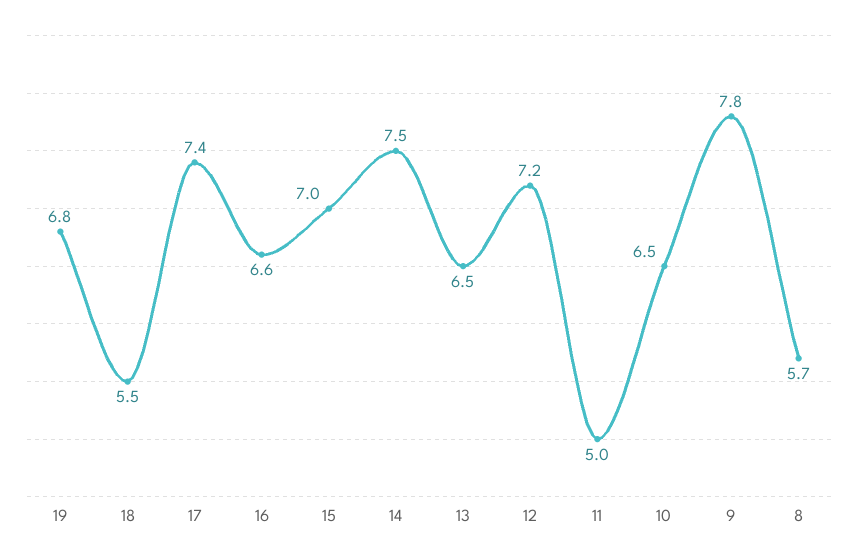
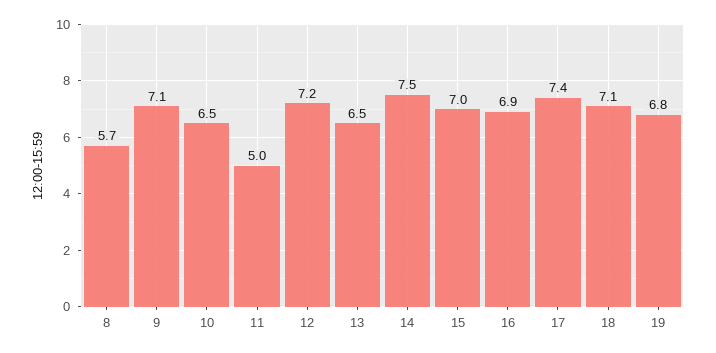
18: 5.5 -> 7.1
16: 6.6 -> 6.9
9: 7.8 -> 7.1

